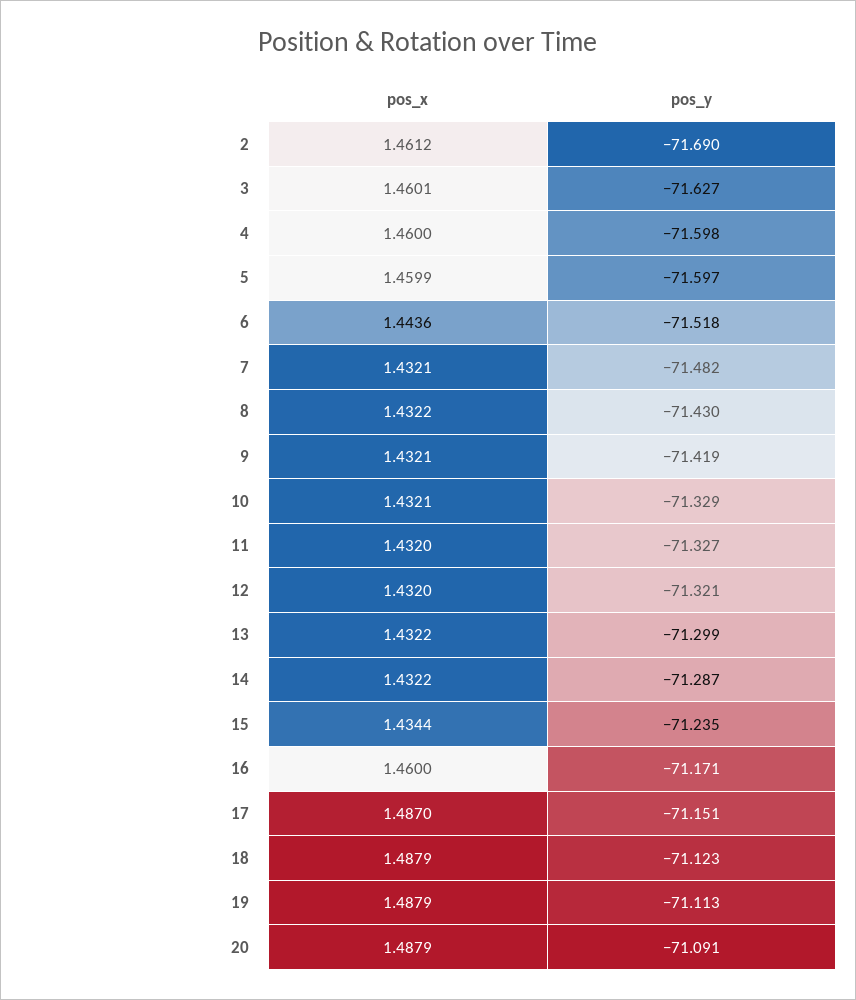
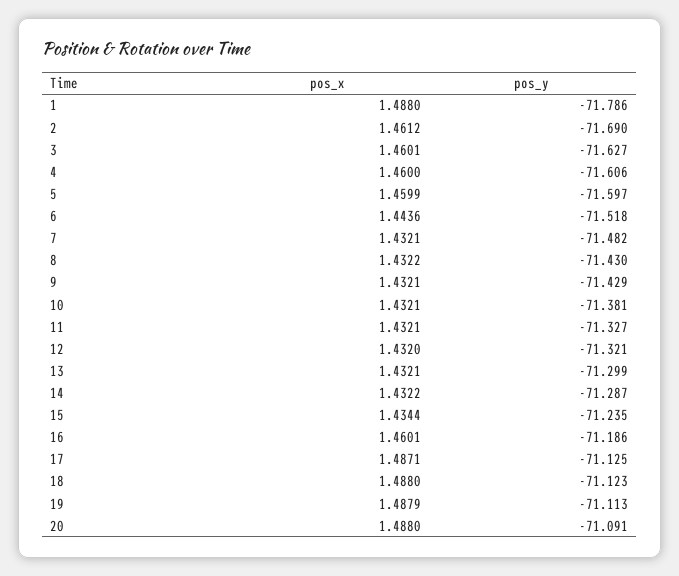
pos_y, 4: -71.598 -> -71.606
pos_y, 9: -71.419 -> -71.429
pos_y, 10: -71.329 -> -71.381
pos_x, 11: 1.432 -> 1.4321
pos_x, 13: 1.4322 -> 1.4321
pos_x, 16: 1.46 -> 1.4601
pos_y, 16: -71.171 -> -71.186
pos_x, 17: 1.487 -> 1.4871
pos_y, 17: -71.151 -> -71.125
pos_x, 18: 1.4879 -> 1.488
pos_x, 20: 1.4879 -> 1.488
pos_x, 1: none -> 1.488
pos_y, 1: none -> -71.786

